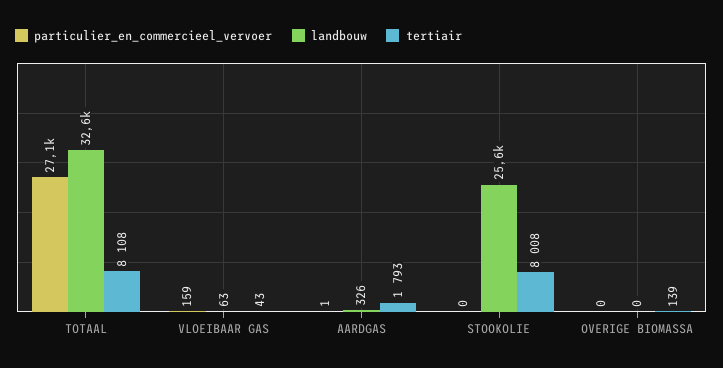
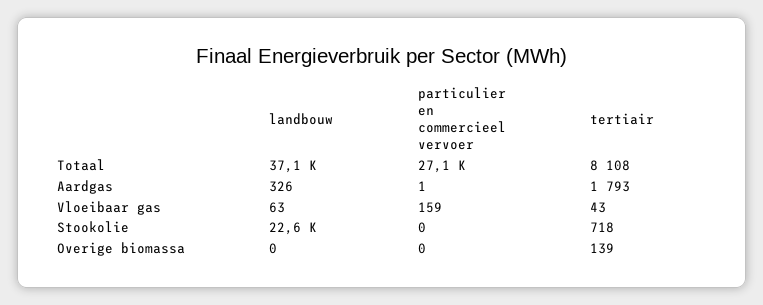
landbouw, TOTAAL: 32600 -> 37100
landbouw, STOOKOLIE: 25600 -> 22600
tertiair, STOOKOLIE: 8008 -> 718

